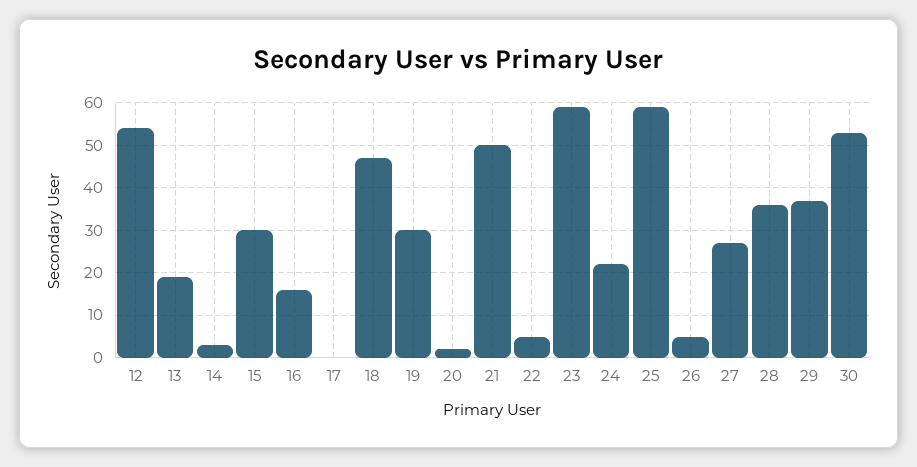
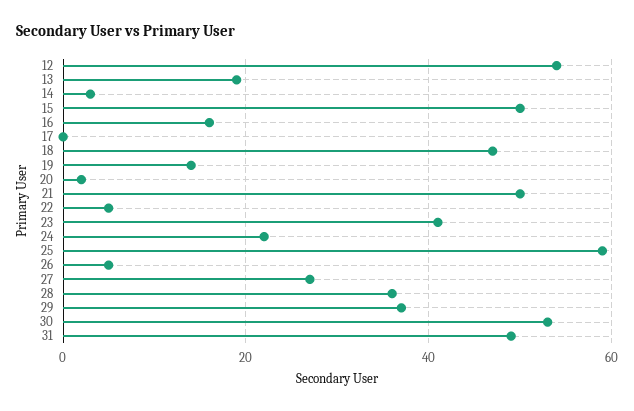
15: 30 -> 50
19: 30 -> 15
23: 60 -> 40
31: none -> 50

